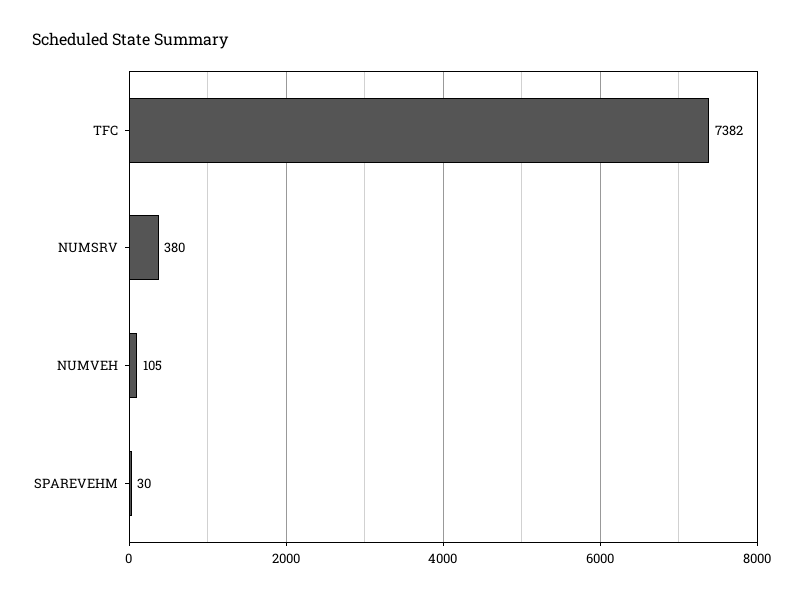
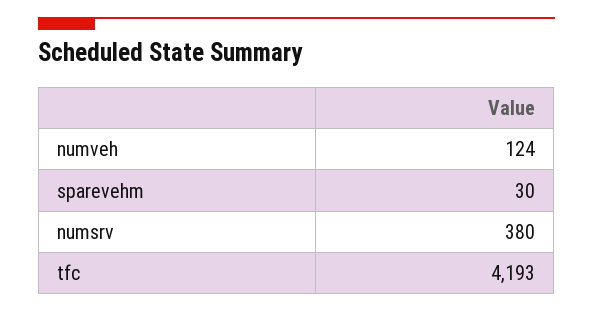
TFC: 7382 -> 4193
NUMVEH: 105 -> 124

